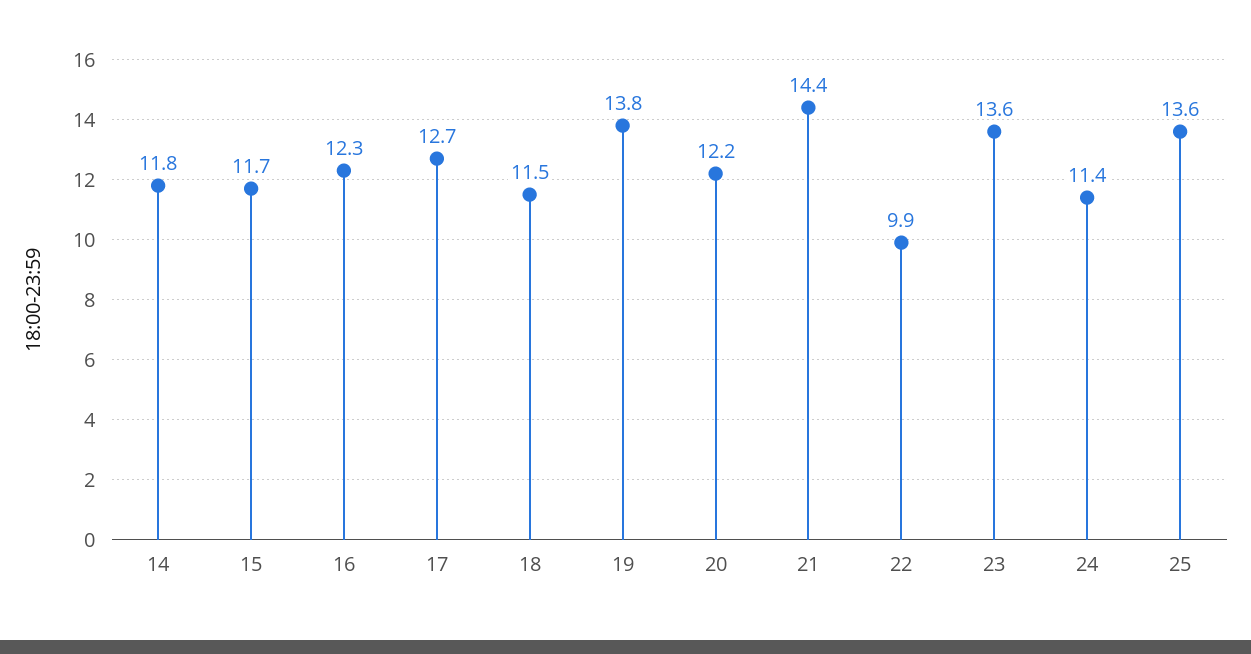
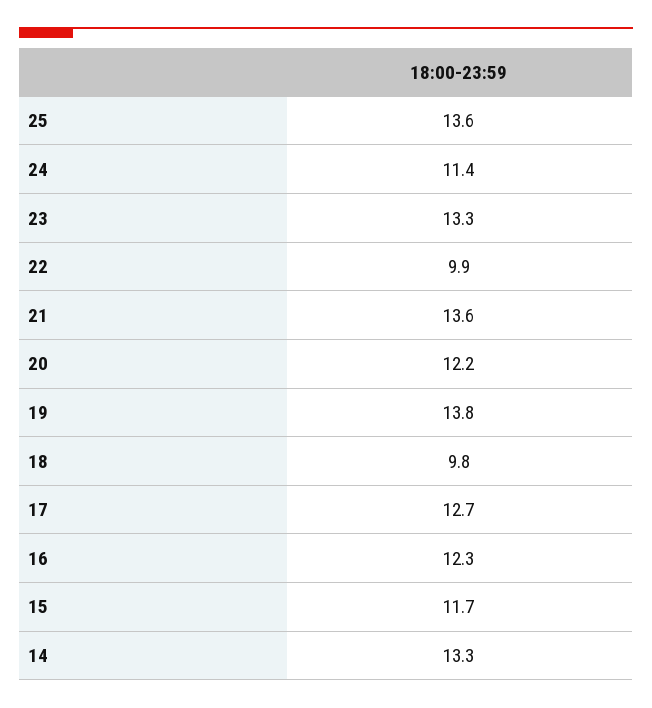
14: 11.8 -> 13.3
18: 11.5 -> 9.8
21: 14.4 -> 13.6
23: 13.6 -> 13.3

